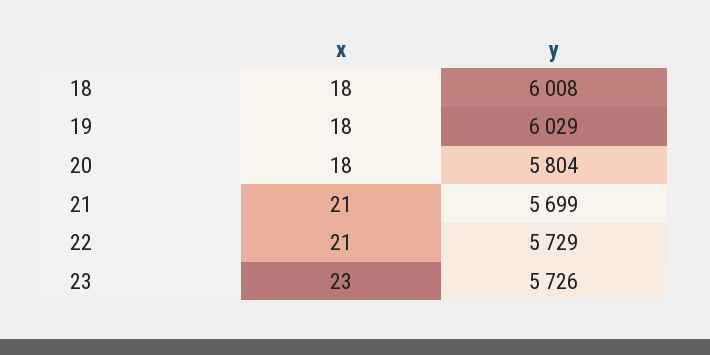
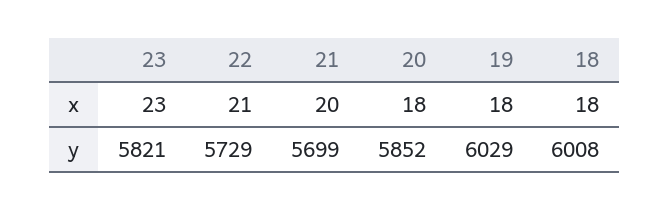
y, 20: 5804 -> 5852
x, 21: 21 -> 20
y, 23: 5726 -> 5821

